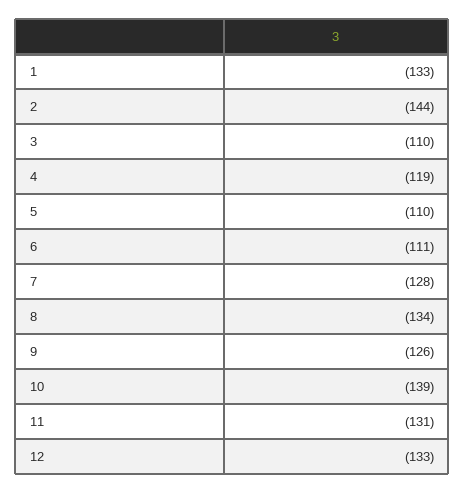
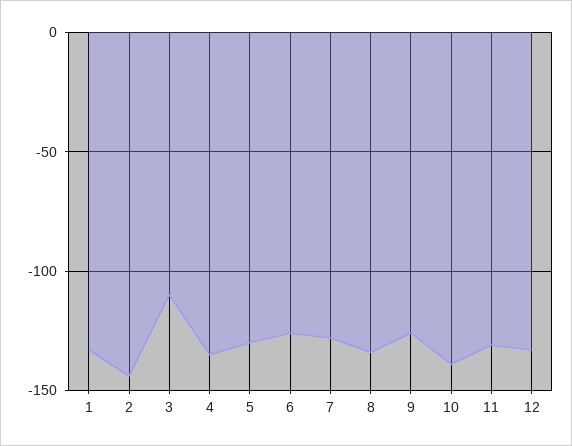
4: -119 -> -135
5: -110 -> -130
6: -111 -> -125

